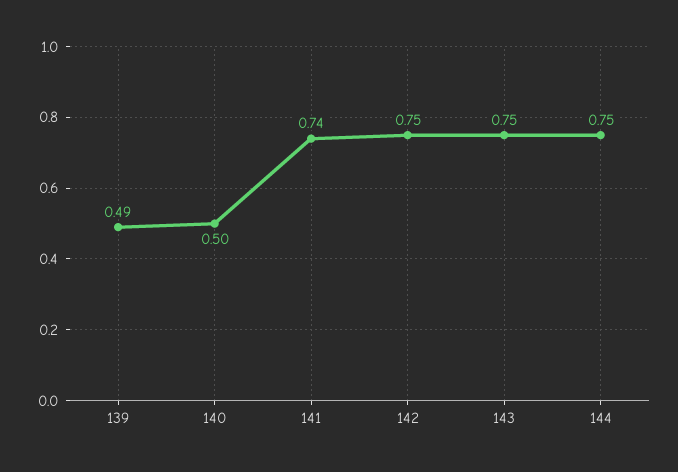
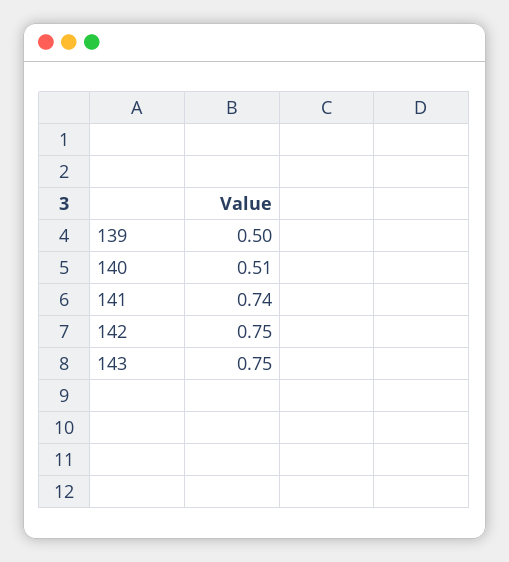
139: 0.49 -> 0.5
140: 0.5 -> 0.51
144: 0.75 -> none

